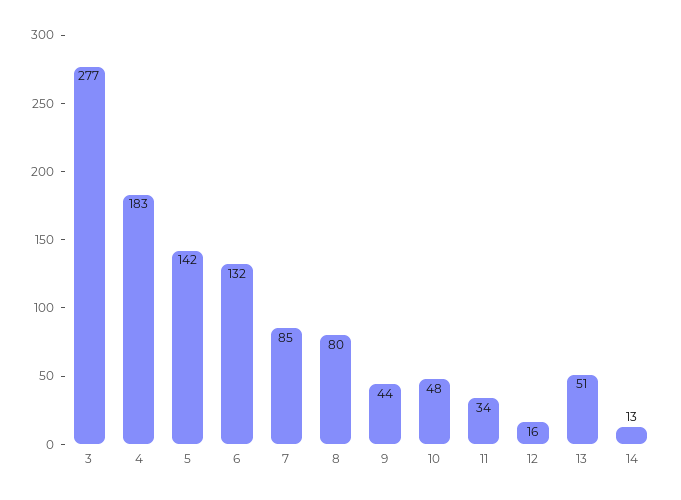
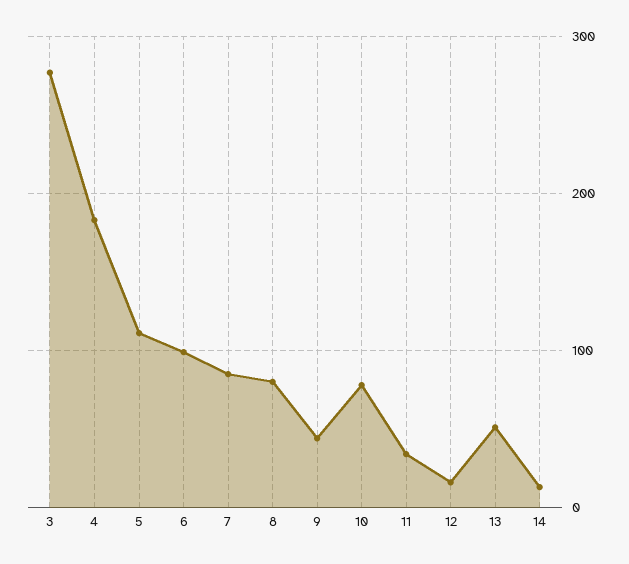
5: 142 -> 110
6: 132 -> 100
10: 48 -> 80

